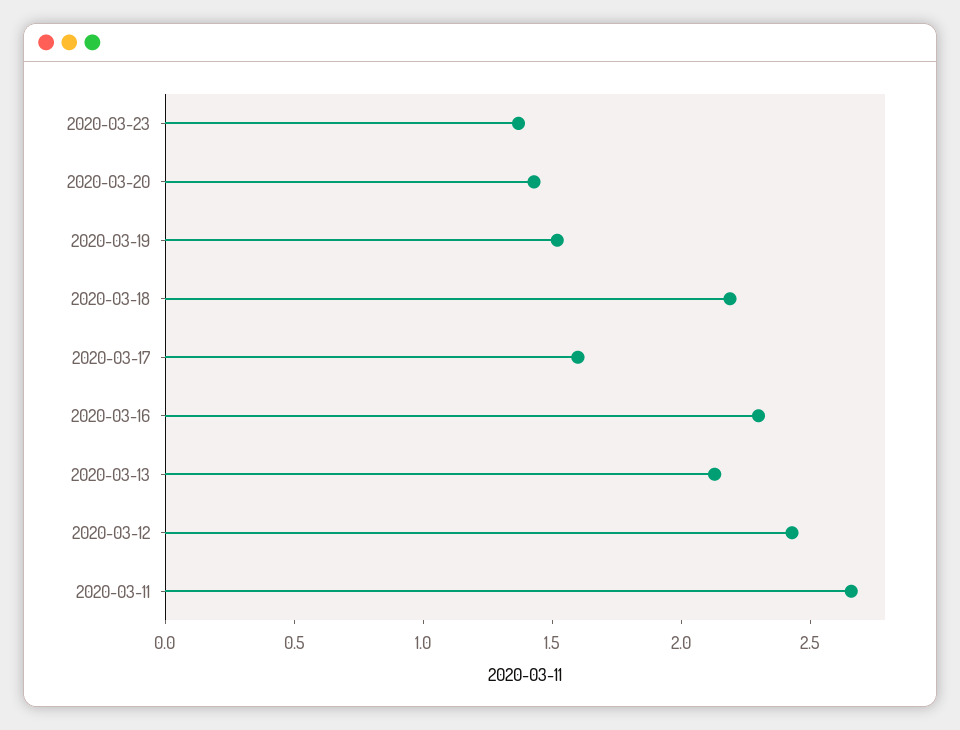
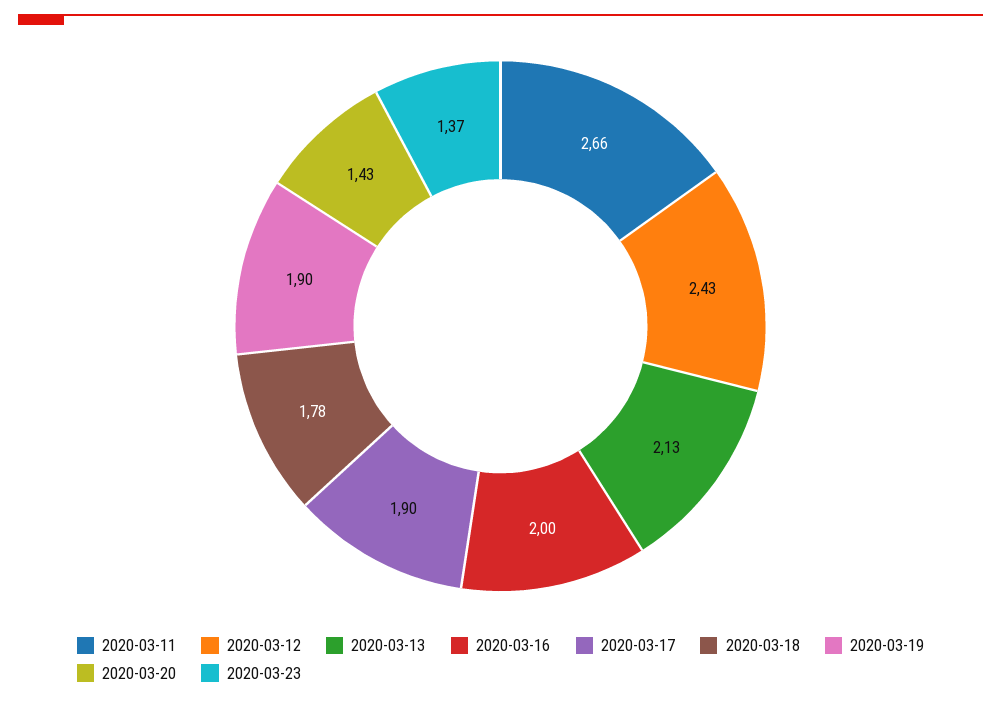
2020-03-19: 1.5 -> 1.9
2020-03-18: 2.2 -> 1.78
2020-03-17: 1.6 -> 1.9
2020-03-16: 2.3 -> 2

